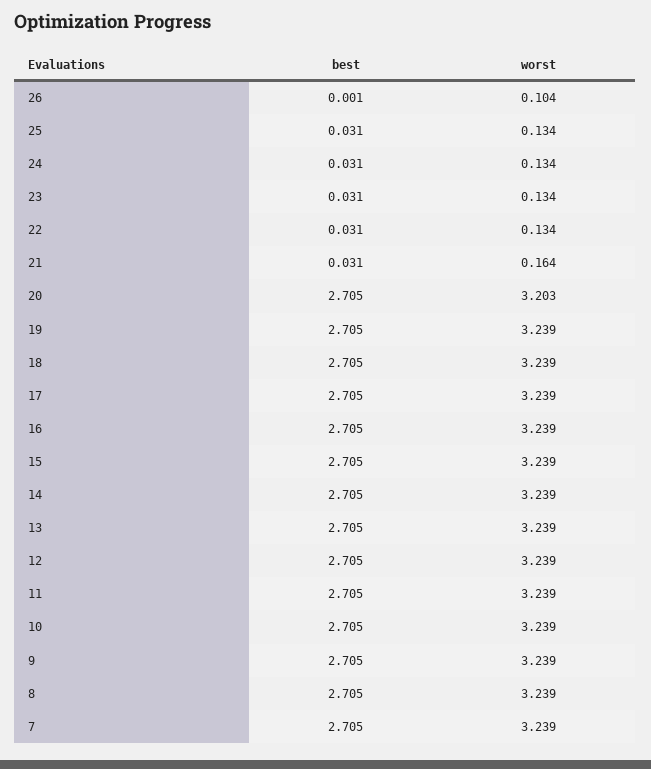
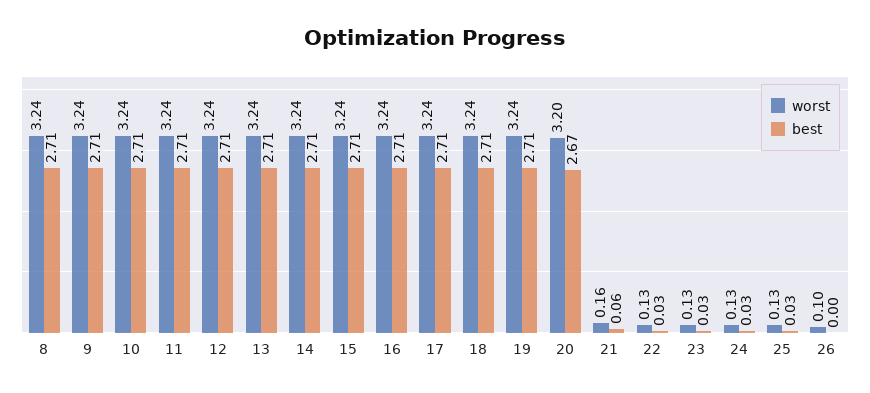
best, 21: 0.031 -> 0.06
best, 20: 2.705 -> 2.67
best, 7: 2.705 -> none
worst, 7: 3.239 -> none

